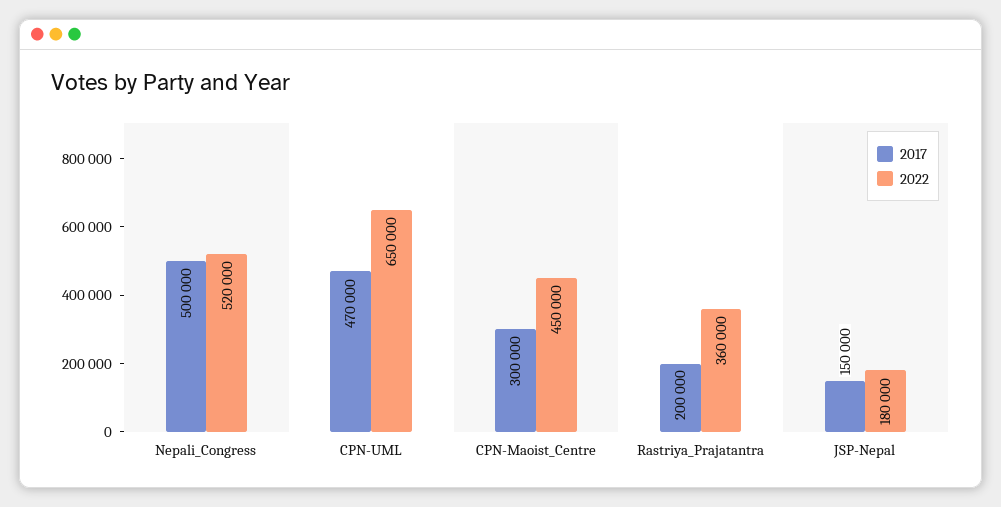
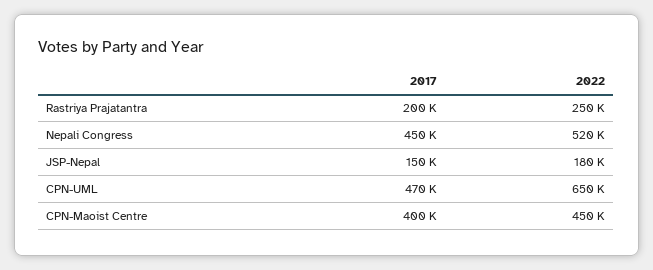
2017, Nepali_Congress: 500000 -> 450000
2017, CPN-Maoist_Centre: 300000 -> 400000
2022, Rastriya_Prajatantra: 360000 -> 250000

